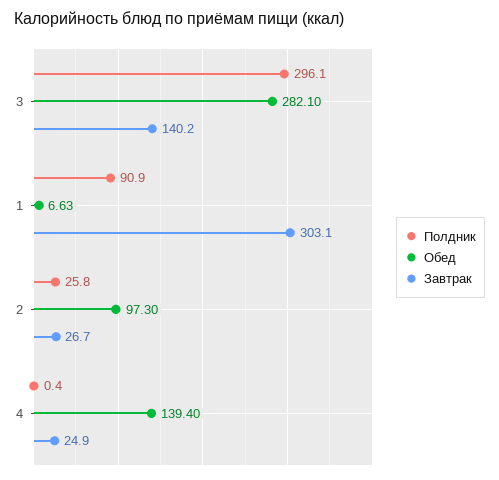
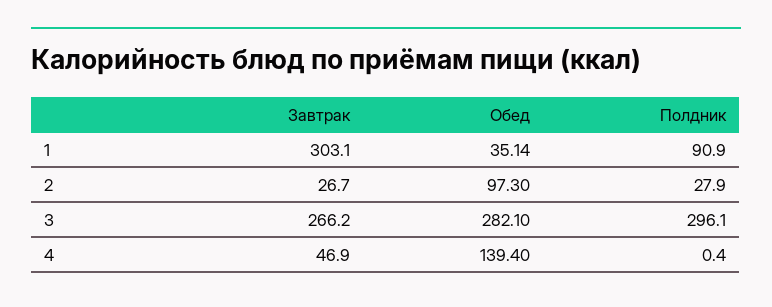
Завтрак, 3: 140.2 -> 266.2
Обед, 1: 6.63 -> 35.14
Полдник, 2: 25.8 -> 27.9
Завтрак, 4: 24.9 -> 46.9

